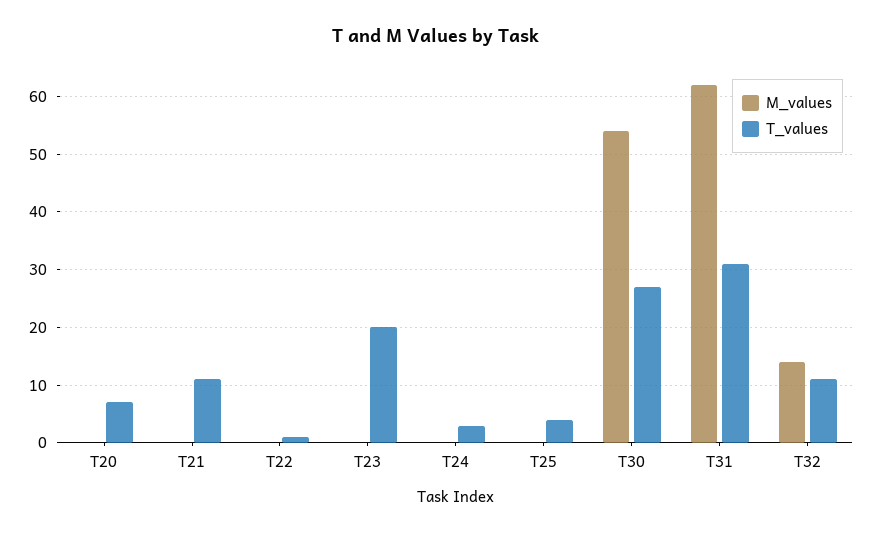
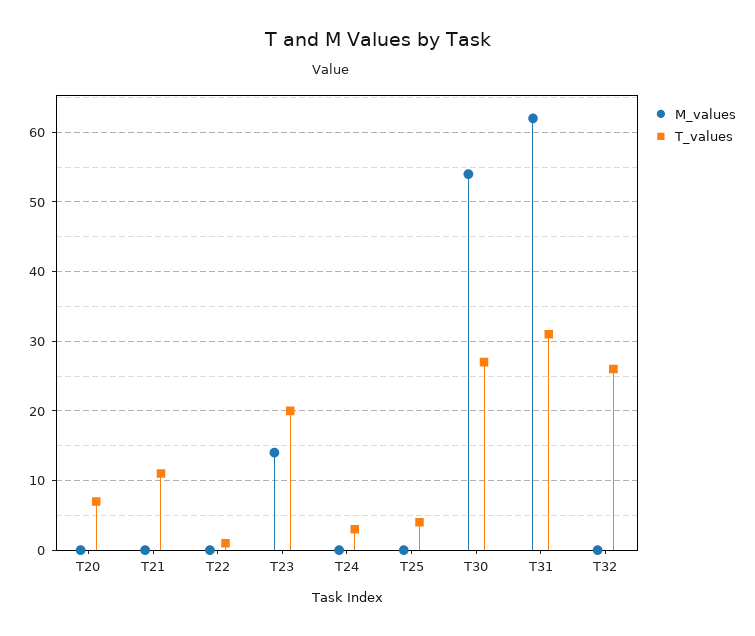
M_values, T23: 0 -> 14
M_values, T32: 15 -> 0
T_values, T32: 10 -> 26

